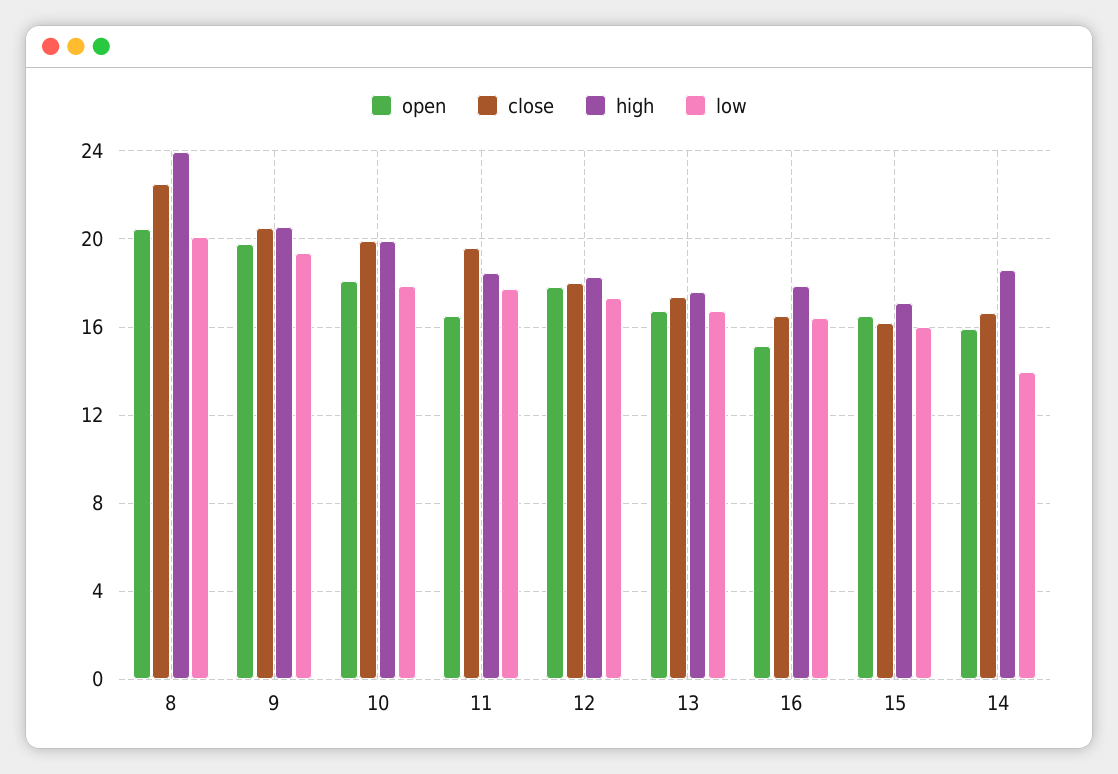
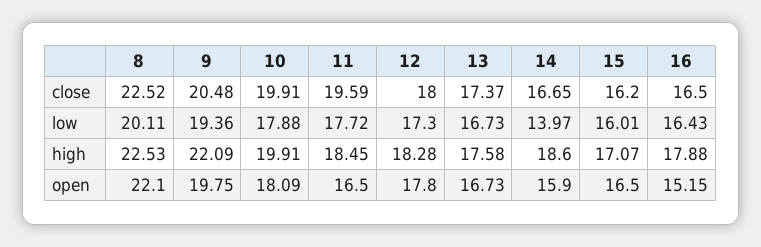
open, 8: 20.5 -> 22.1
high, 8: 24 -> 22.53
high, 9: 20.5 -> 22.09

